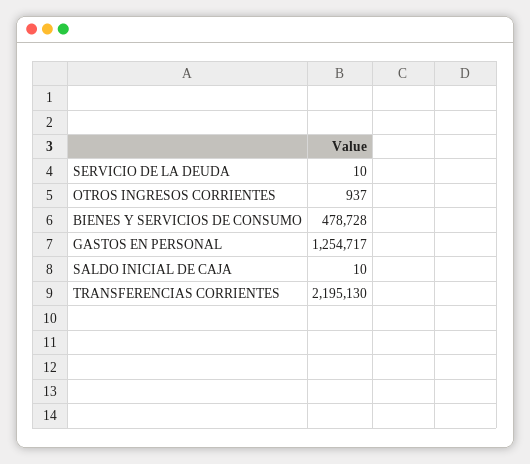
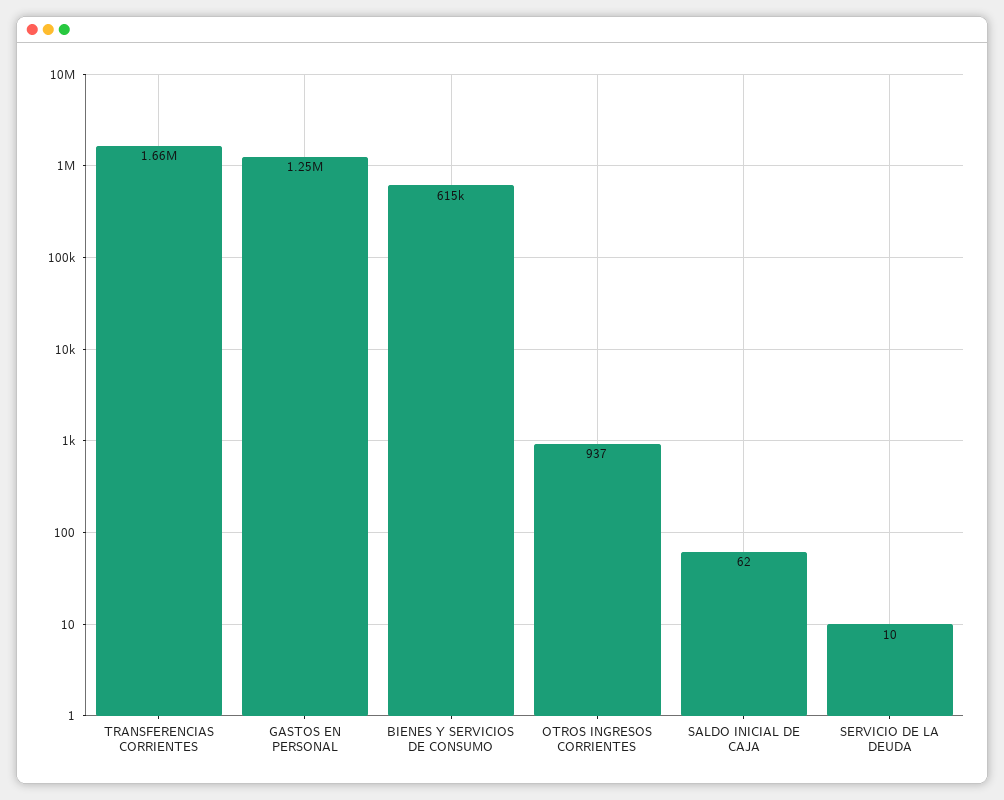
BIENES Y SERVICIOS DE CONSUMO: 478728 -> 615000
SALDO INICIAL DE CAJA: 10 -> 62
TRANSFERENCIAS CORRIENTES: 2195130 -> 1660000

